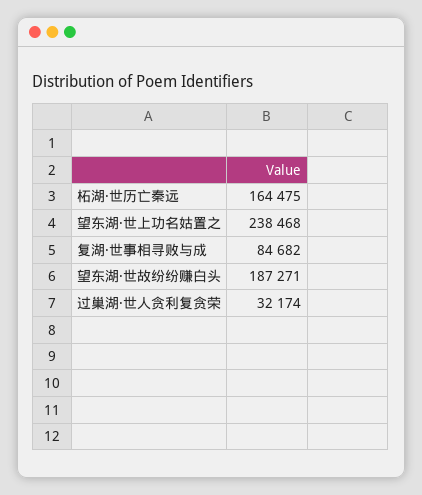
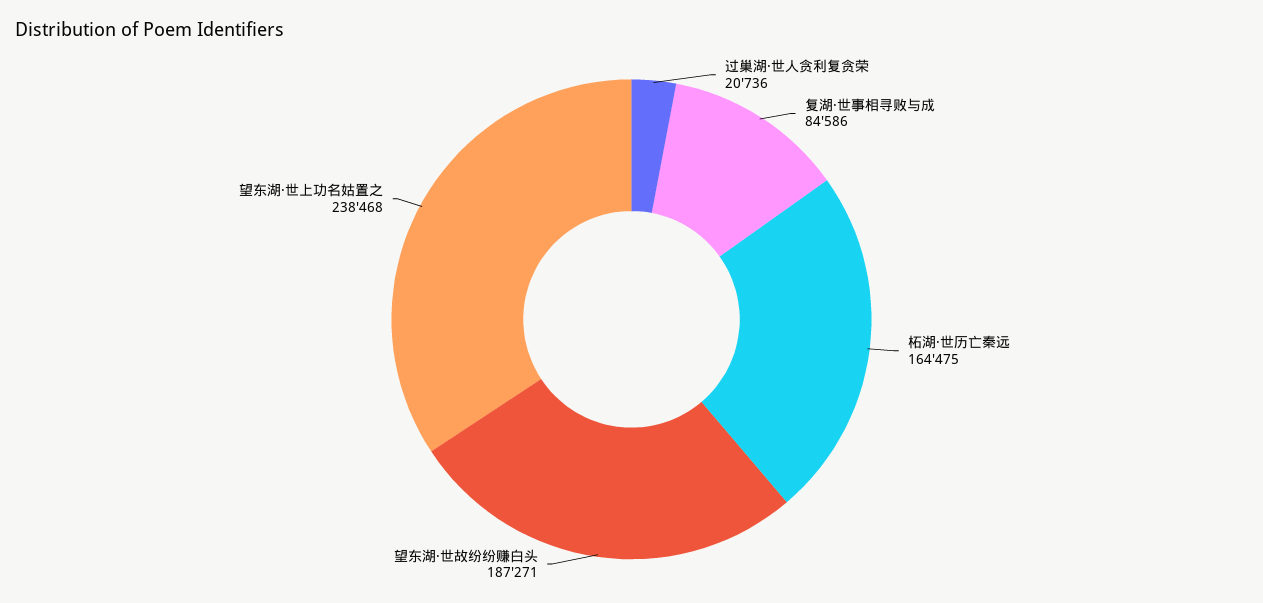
复湖·世事相寻败与成: 84682 -> 84586
过巢湖·世人贪利复贪荣: 32174 -> 20736

